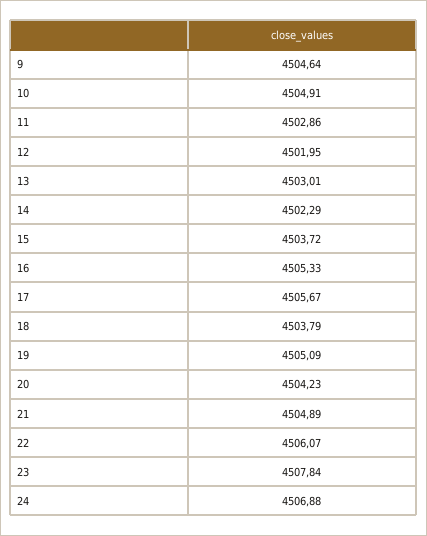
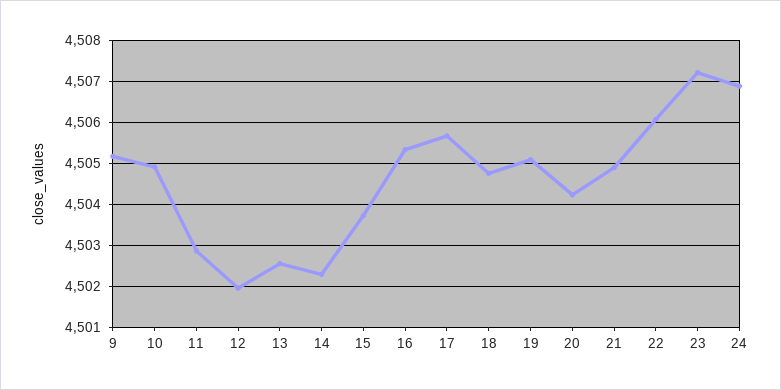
9: 4504.64 -> 4505.2
13: 4503.01 -> 4502.6
18: 4503.79 -> 4504.8
23: 4507.84 -> 4507.2

